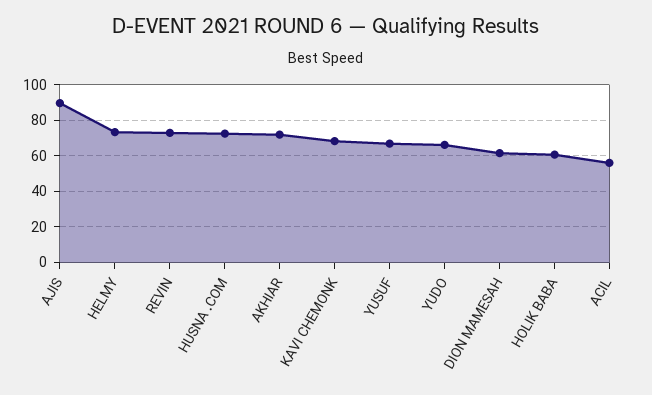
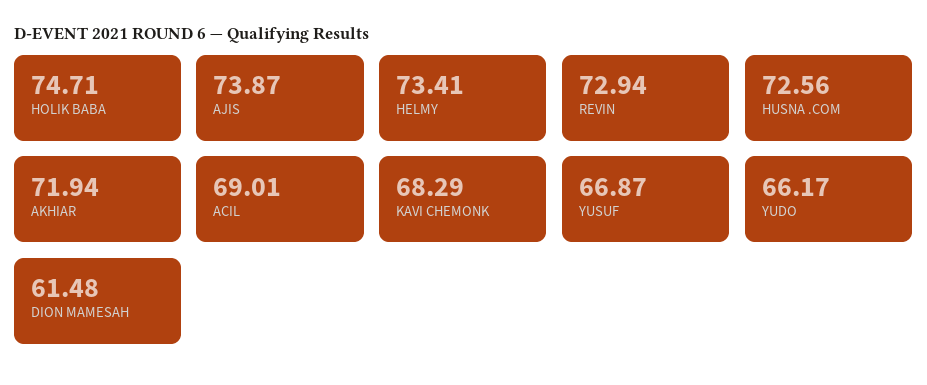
AJIS: 90 -> 73.87
HOLIK BABA: 60 -> 74.71
ACIL: 55 -> 69.01

